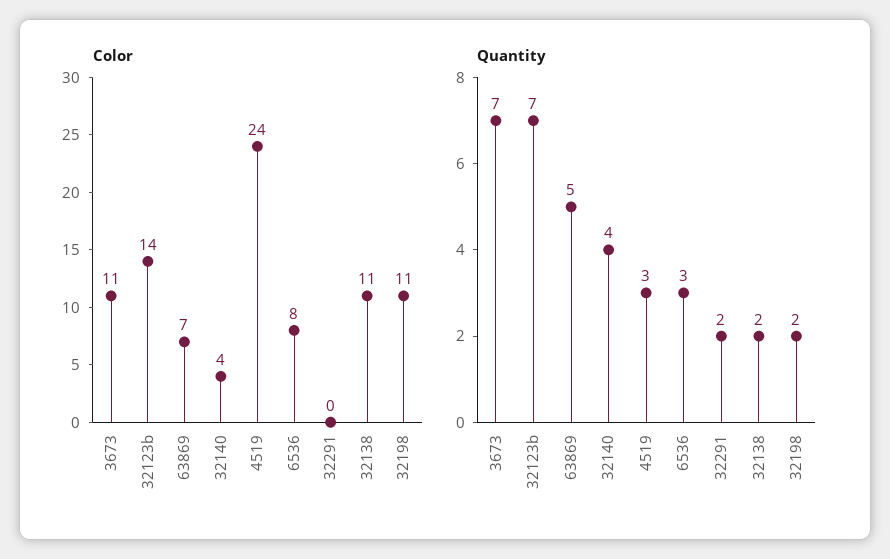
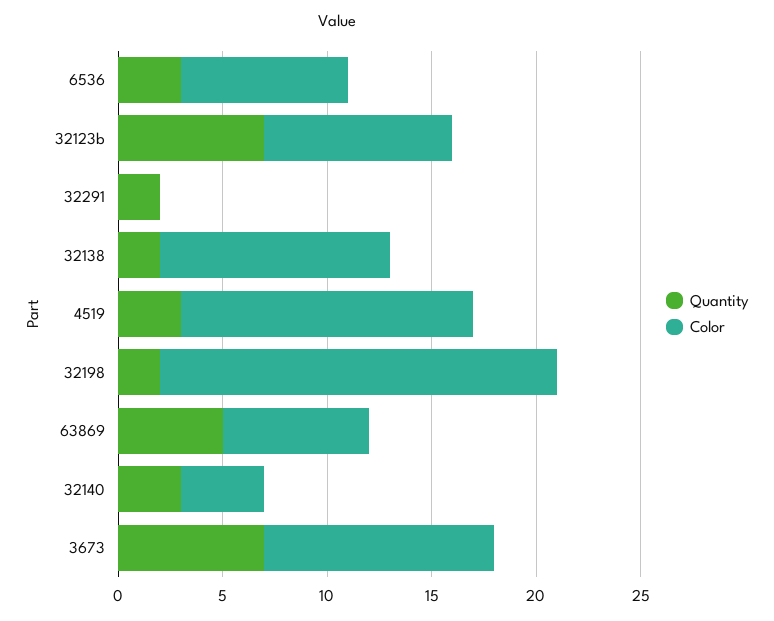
Color, 32123b: 14 -> 9
Color, 4519: 24 -> 14
Color, 32198: 11 -> 19
Quantity, 32140: 4 -> 3

